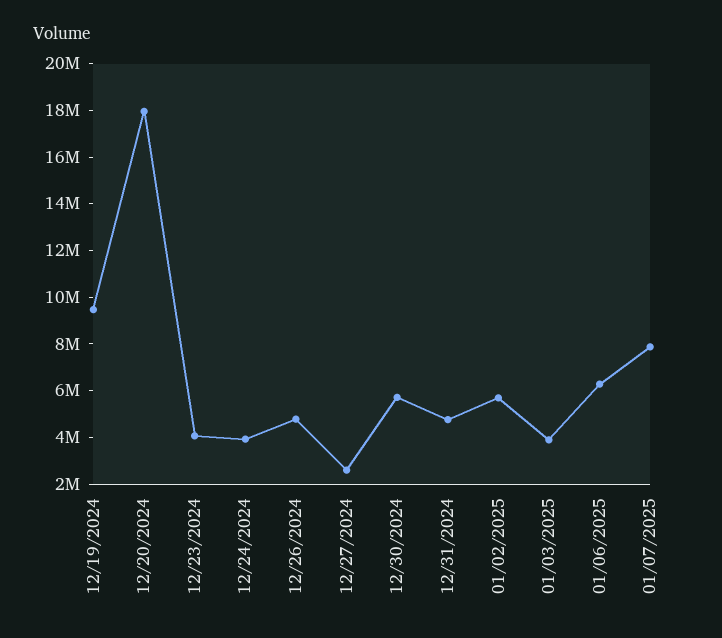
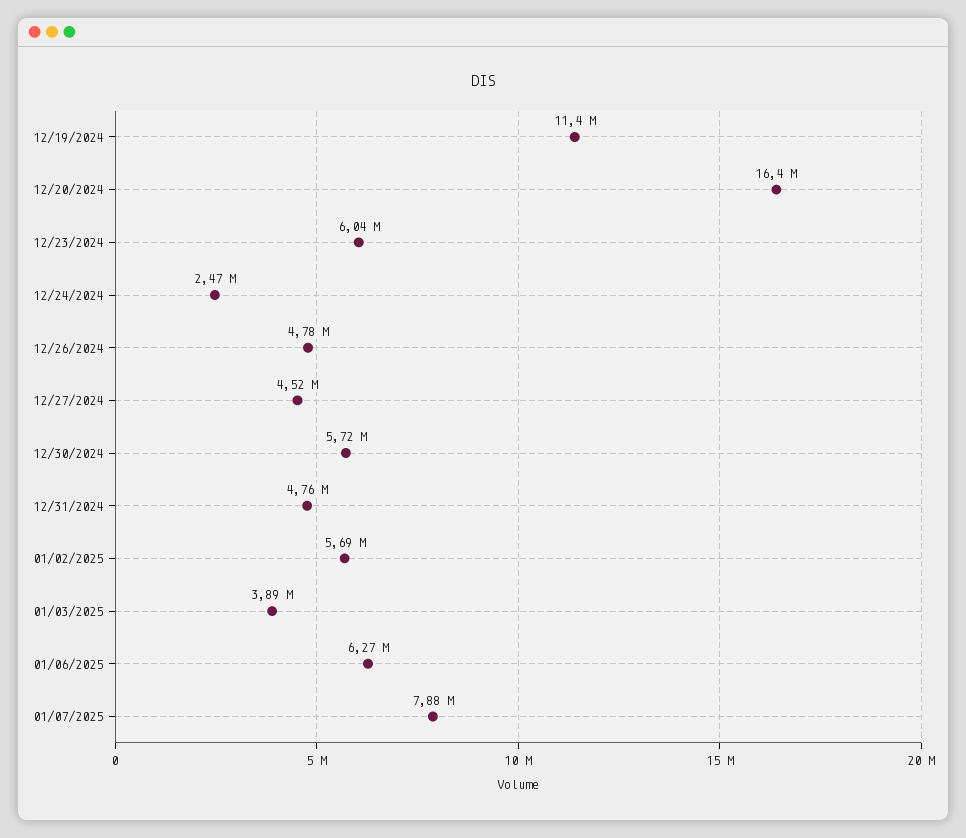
12/19/2024: 9500000 -> 11400000
12/20/2024: 18000000 -> 16400000
12/23/2024: 4000000 -> 6040000
12/24/2024: 4000000 -> 2470000
12/27/2024: 2500000 -> 4520000

